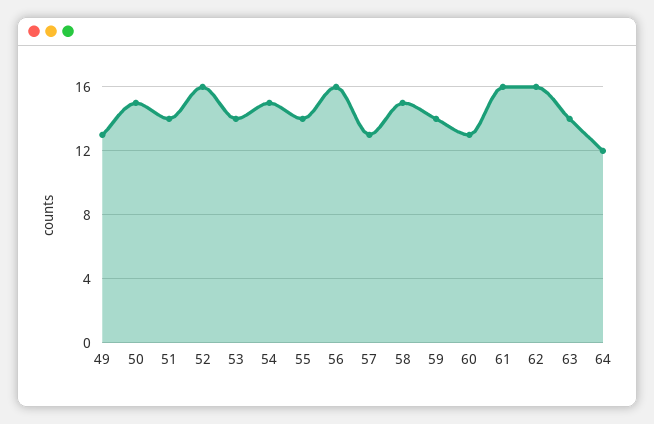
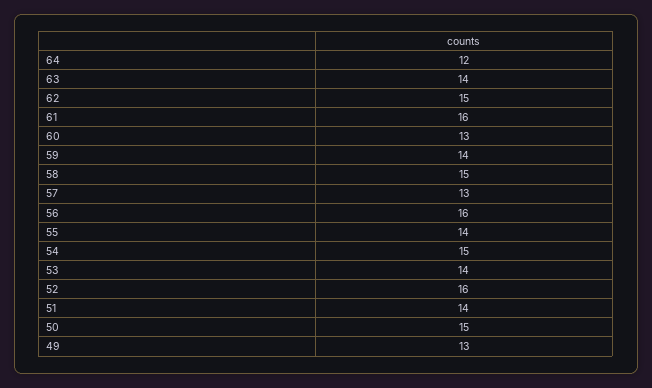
62: 16 -> 15

